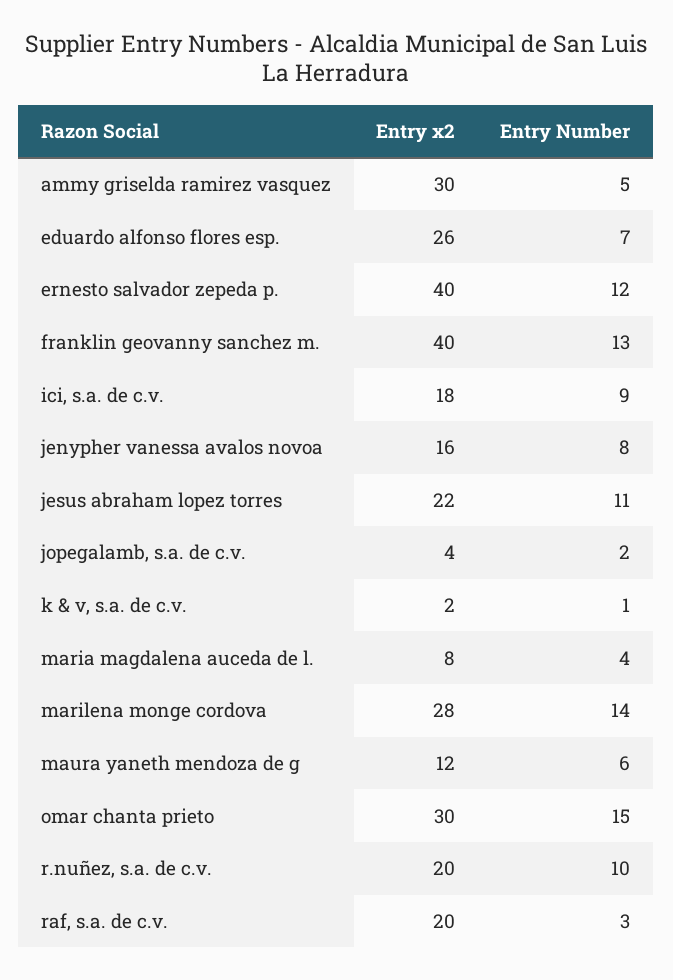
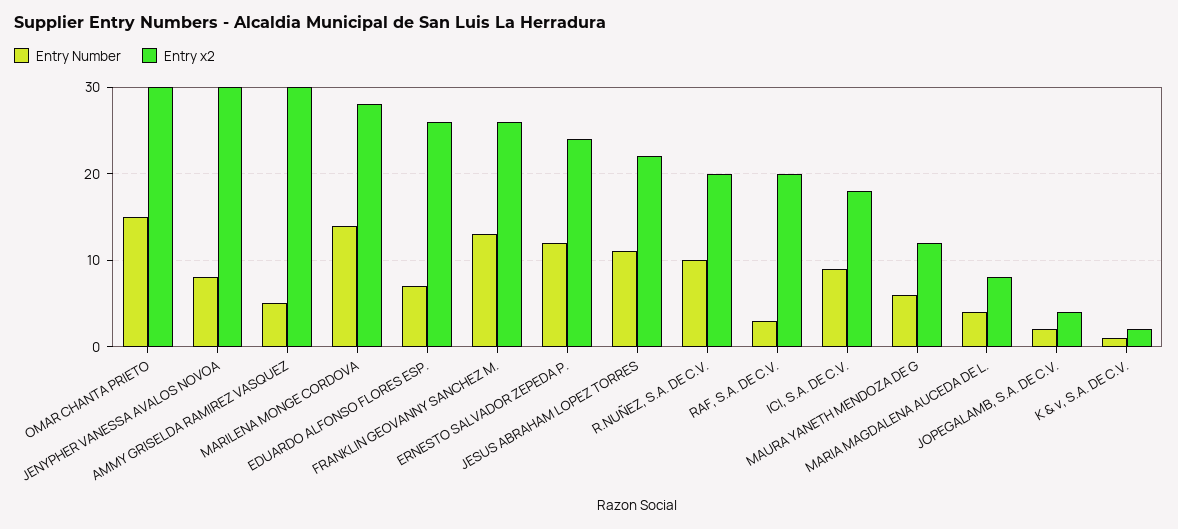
Entry x2, ernesto salvador zepeda p.: 40 -> 24
Entry x2, franklin geovanny sanchez m.: 40 -> 26
Entry x2, jenypher vanessa avalos novoa: 16 -> 30

